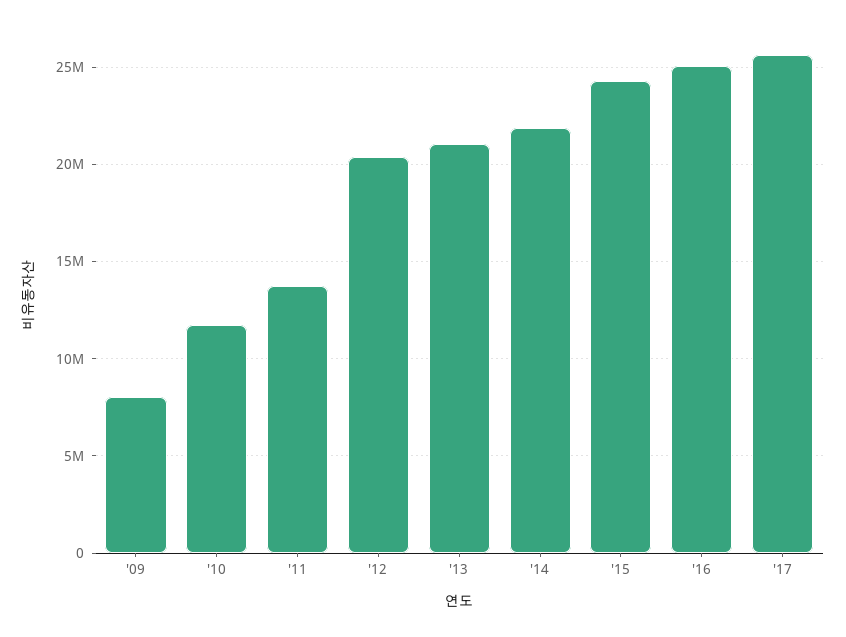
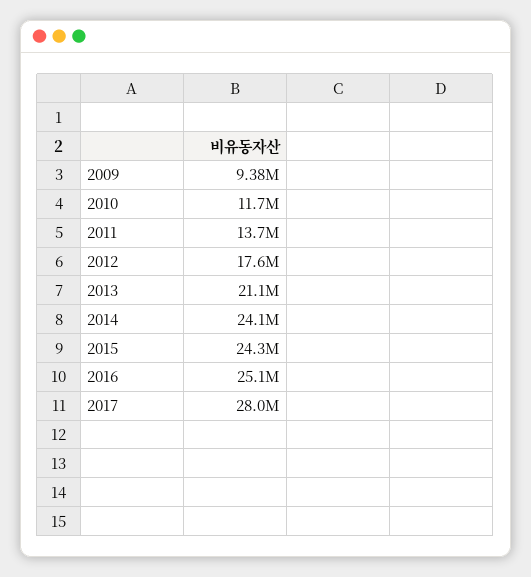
'09: 8000000 -> 9380000
'12: 20500000 -> 17600000
'14: 22000000 -> 24100000
'17: 25500000 -> 28000000

